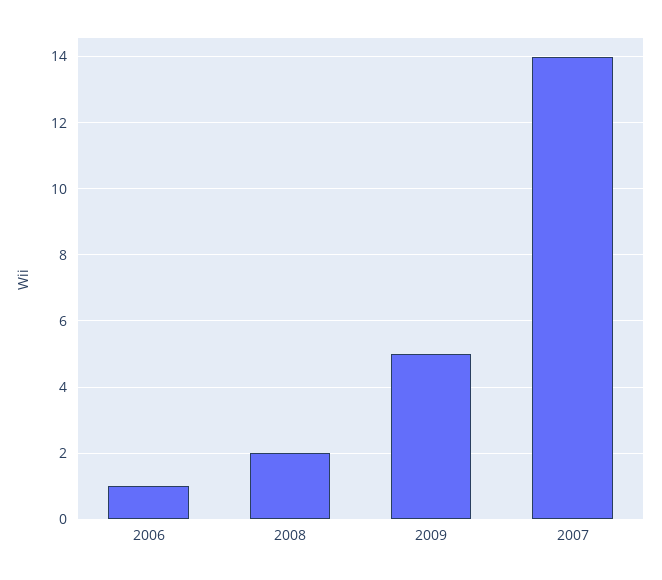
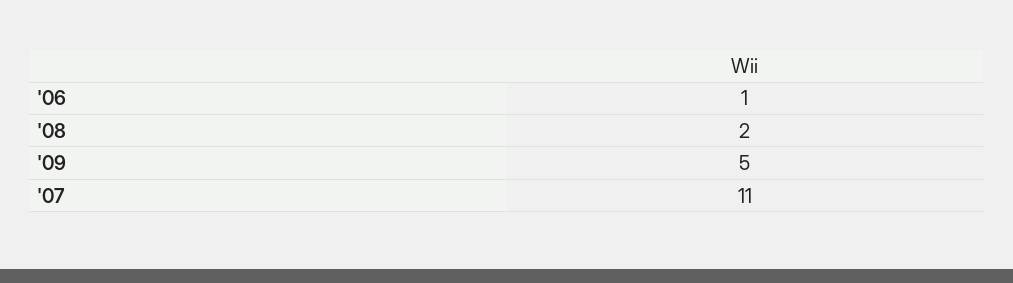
2007: 14 -> 11

